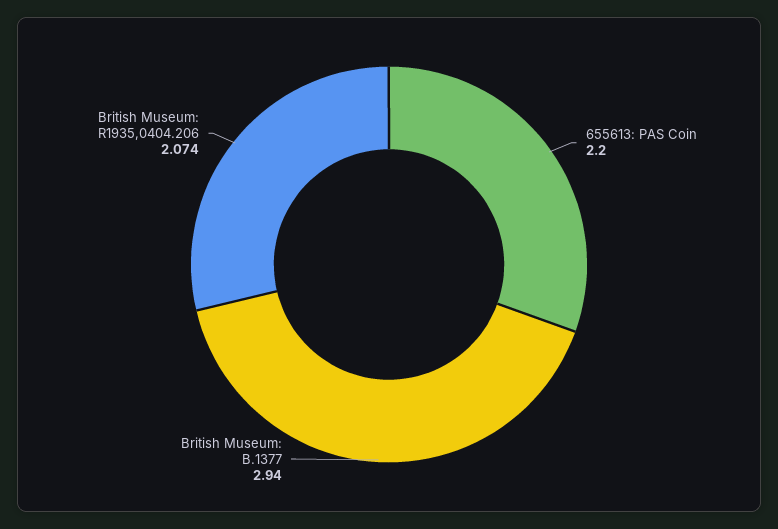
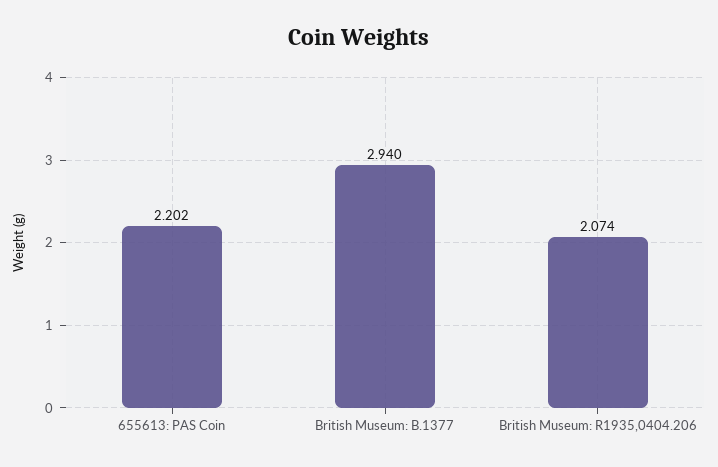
655613: PAS Coin: 2.2 -> 2.202

